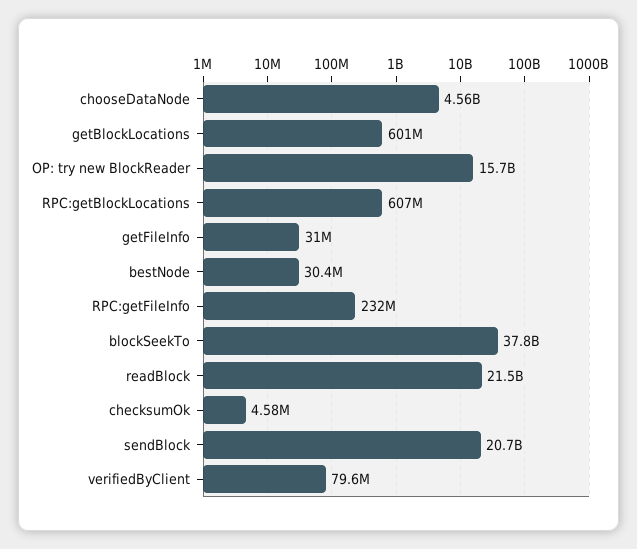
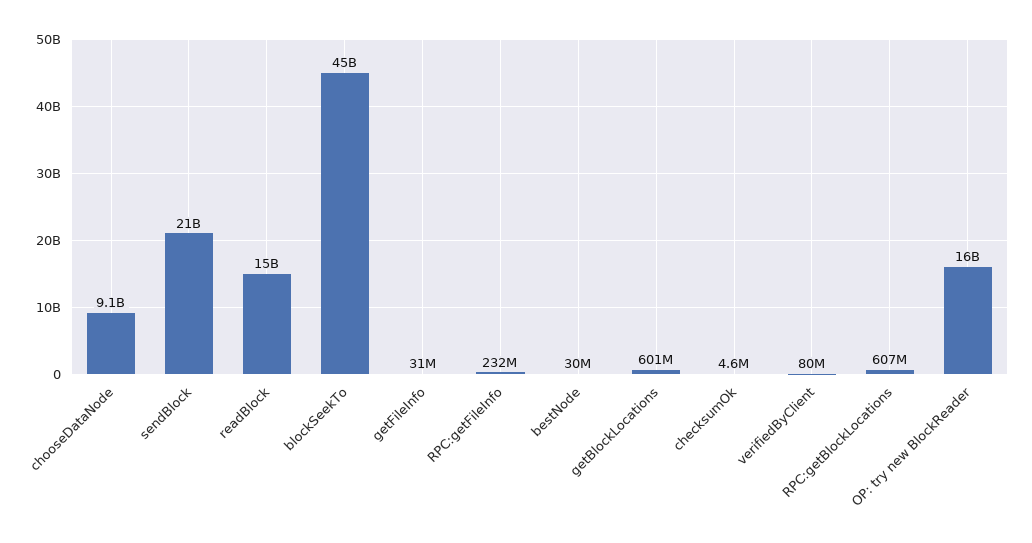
chooseDataNode: 4560000000 -> 9100000000
blockSeekTo: 37800000000 -> 45000000000
readBlock: 21500000000 -> 15000000000

